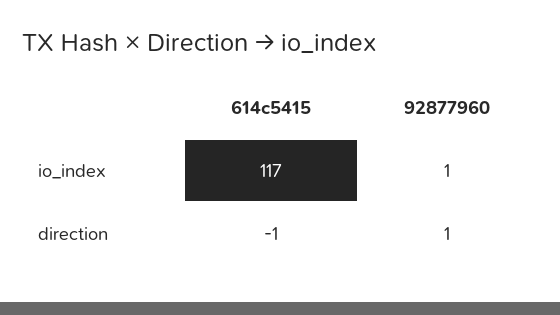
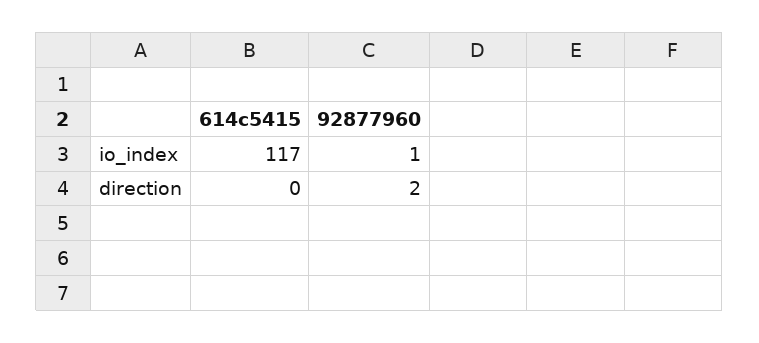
614c5415, direction: -1 -> 0
92877960, direction: 1 -> 2

